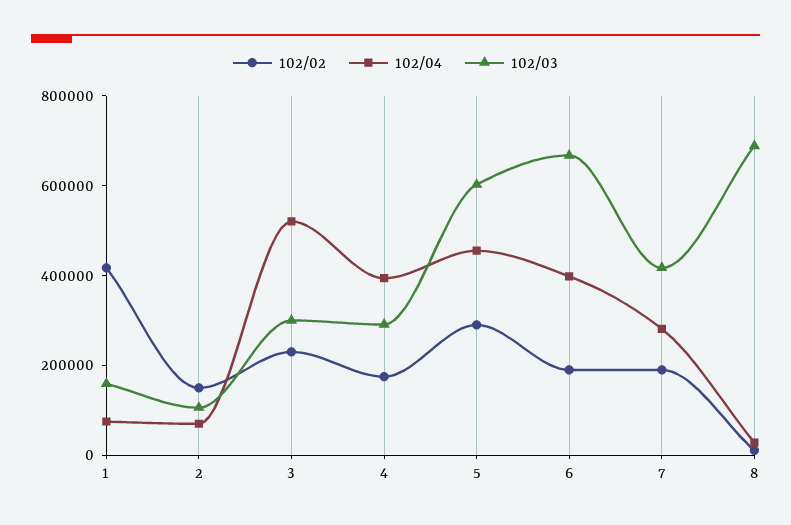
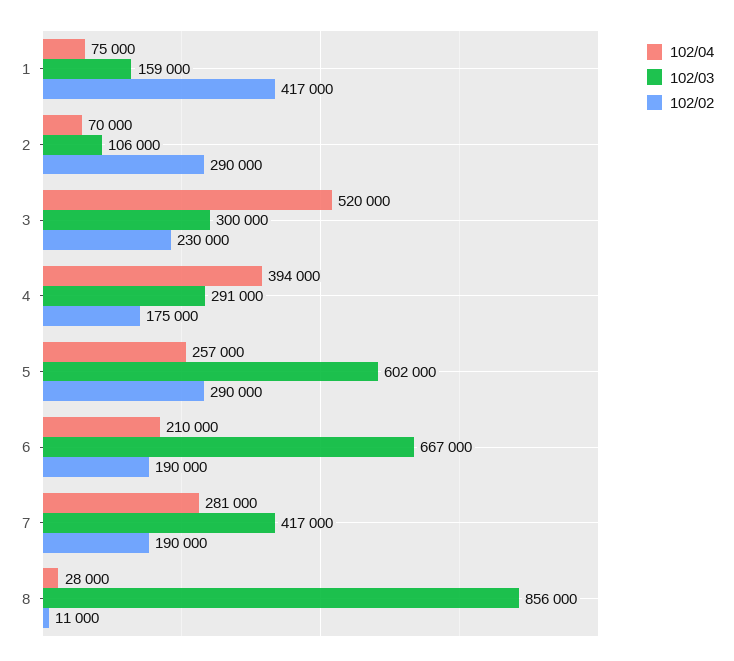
102/02, 2: 150000 -> 290000
102/04, 5: 450000 -> 257000
102/04, 6: 400000 -> 210000
102/03, 8: 700000 -> 856000

